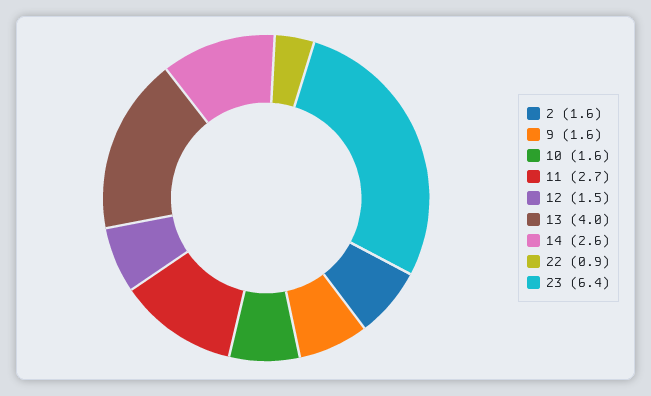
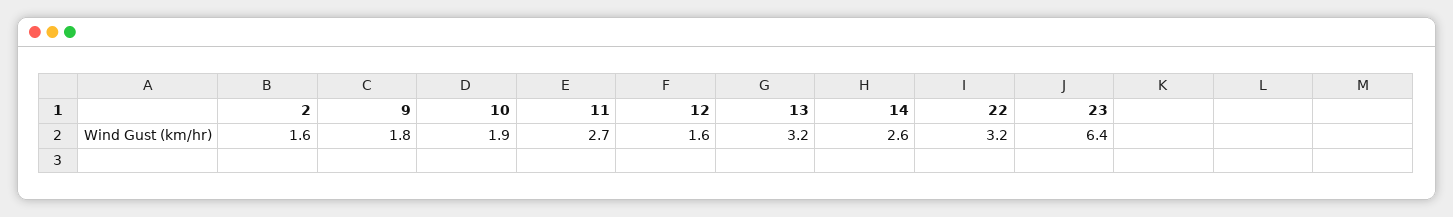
9: 1.6 -> 1.8
10: 1.6 -> 1.9
12: 1.5 -> 1.6
13: 4 -> 3.2
22: 0.9 -> 3.2

